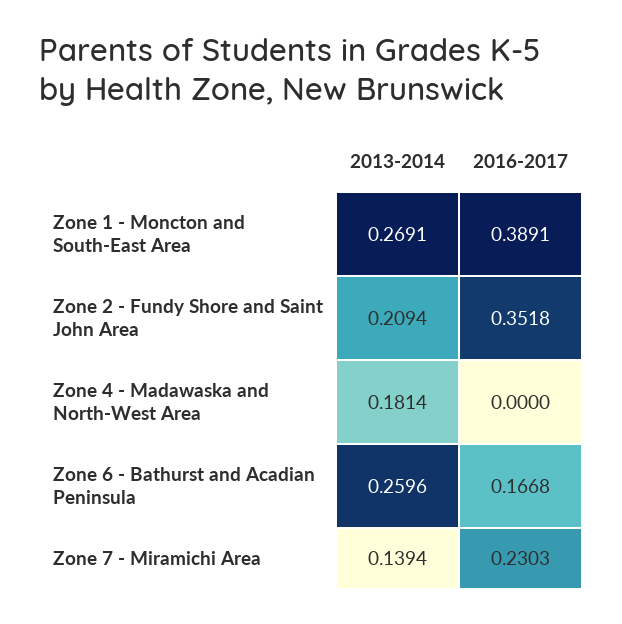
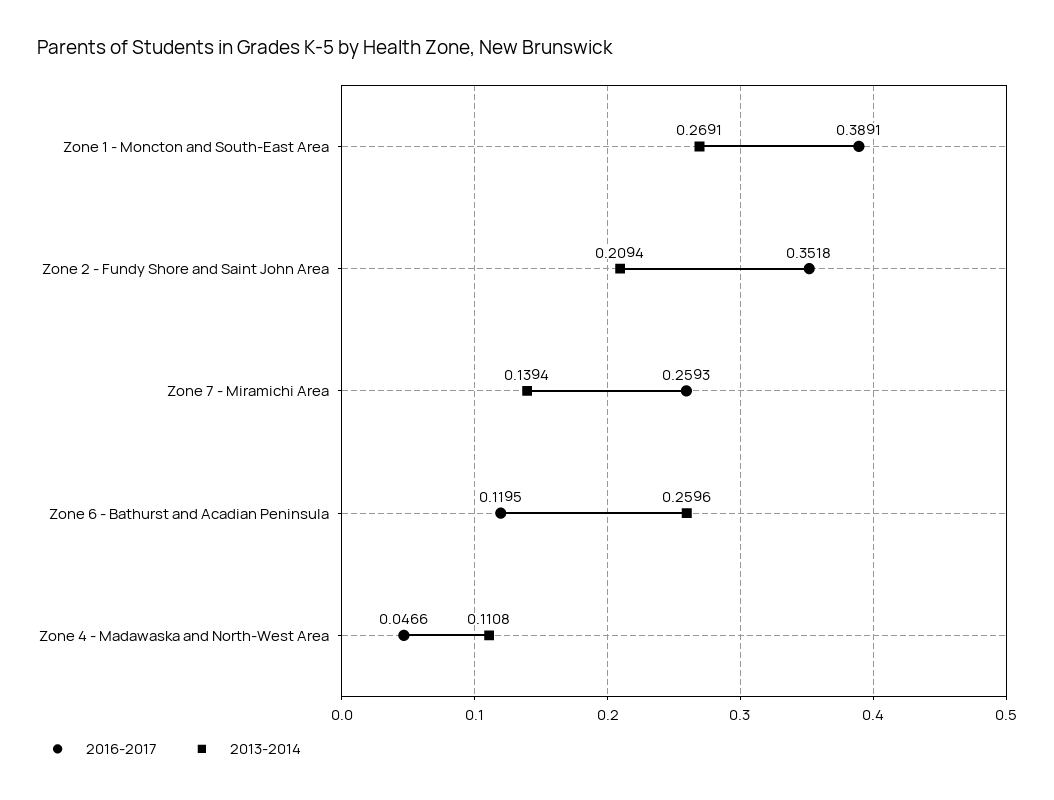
2013-2014, Zone 4 - Madawaska and North-West Area: 0.1814 -> 0.1108
2016-2017, Zone 4 - Madawaska and North-West Area: 0 -> 0.0466
2016-2017, Zone 6 - Bathurst and Acadian Peninsula: 0.1668 -> 0.1195
2016-2017, Zone 7 - Miramichi Area: 0.2303 -> 0.2593

